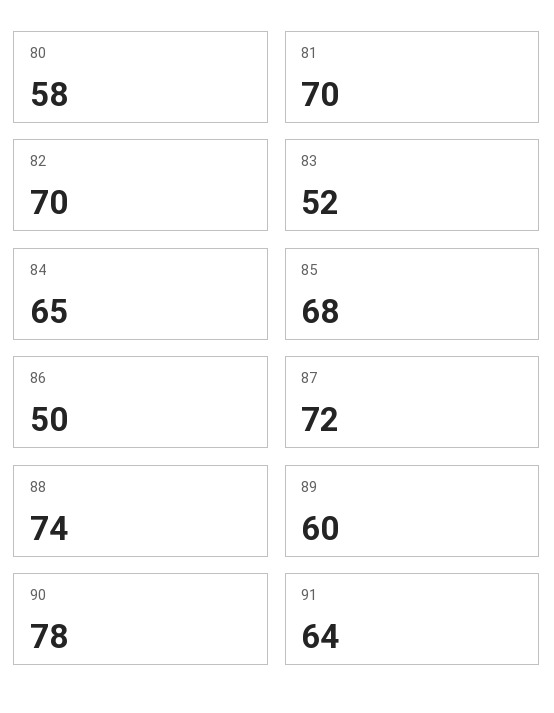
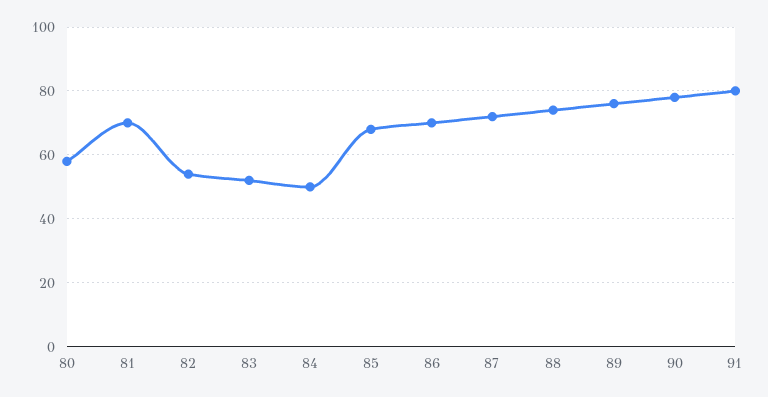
82: 70 -> 55
84: 65 -> 50
86: 50 -> 70
89: 60 -> 75
91: 64 -> 80

